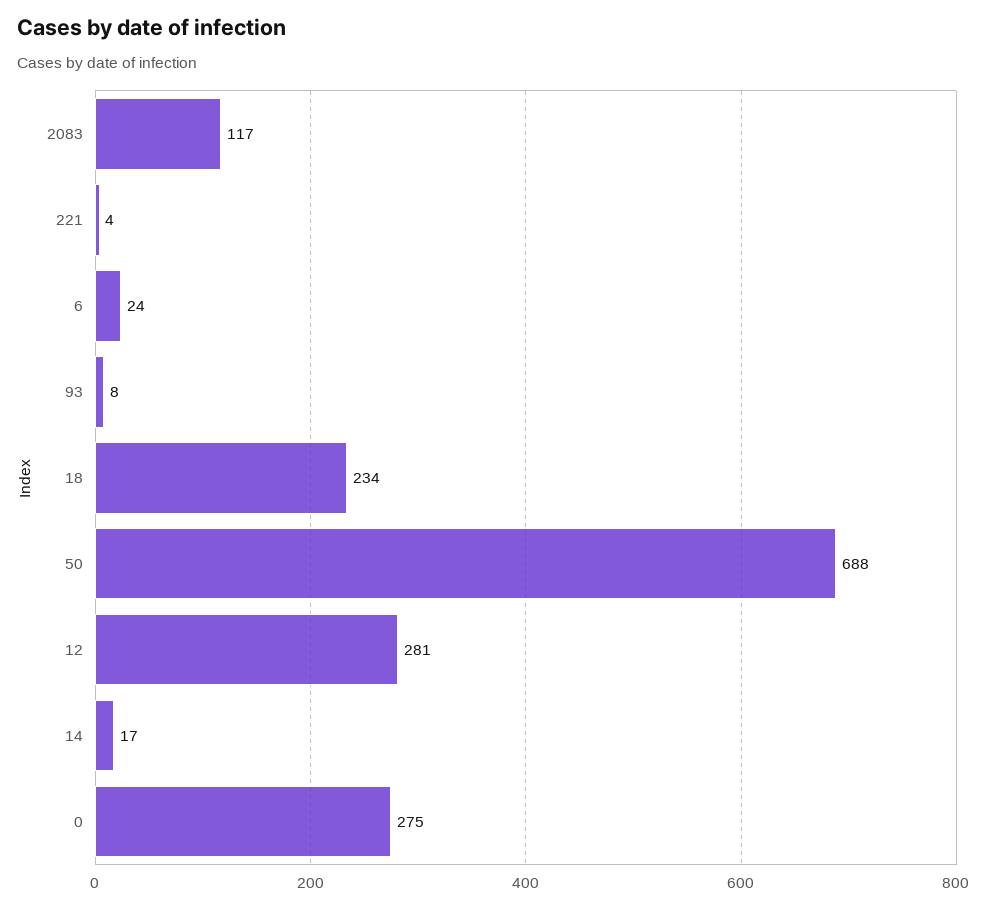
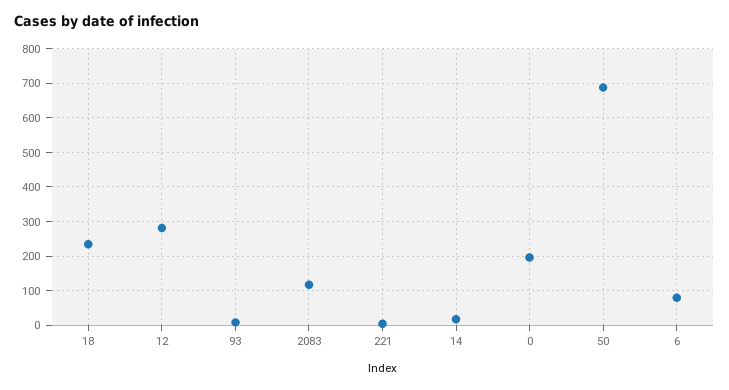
6: 24 -> 80
0: 275 -> 200

